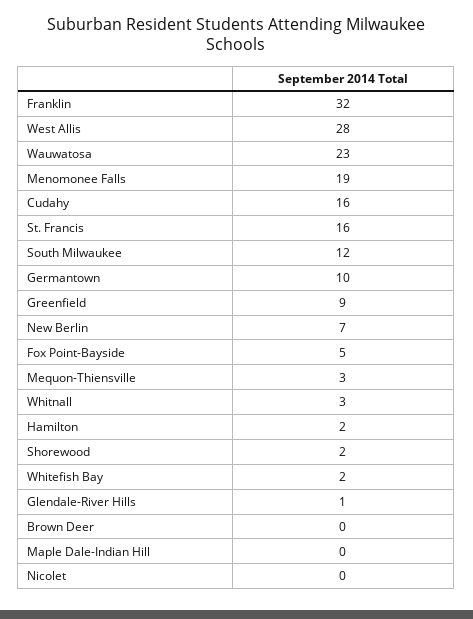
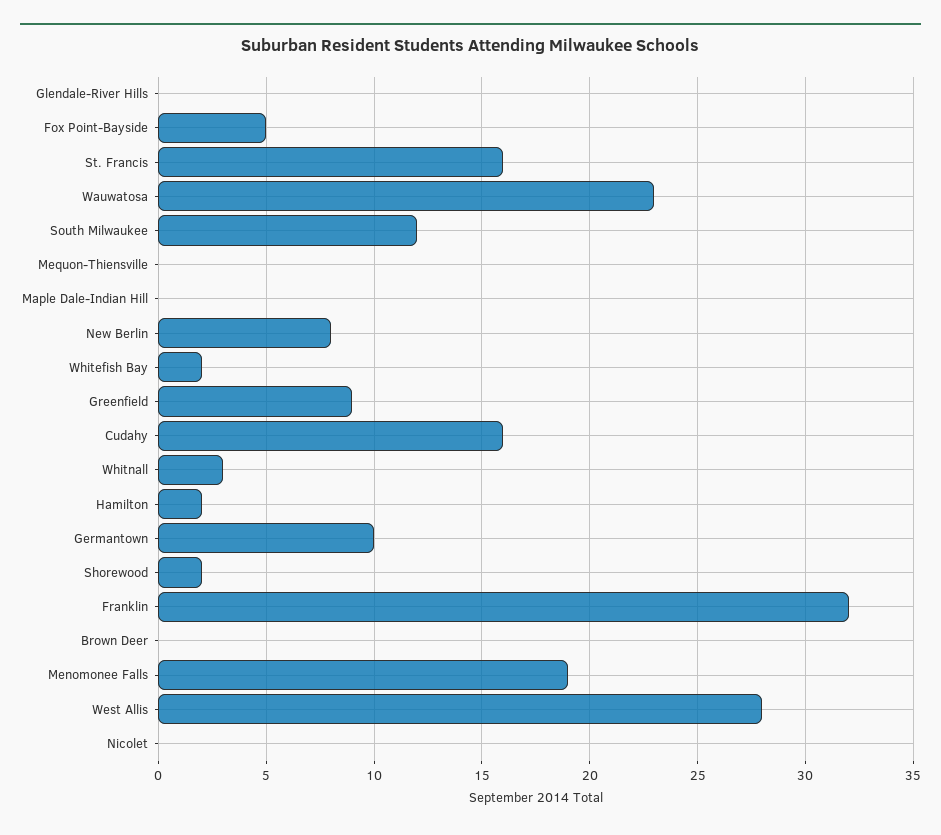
New Berlin: 7 -> 8
Mequon-Thiensville: 3 -> 0
Glendale-River Hills: 1 -> 0

